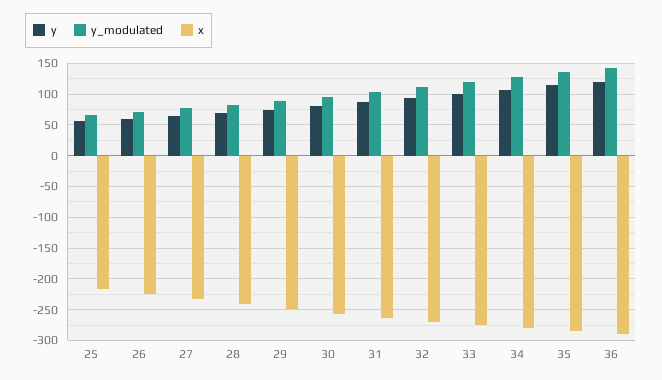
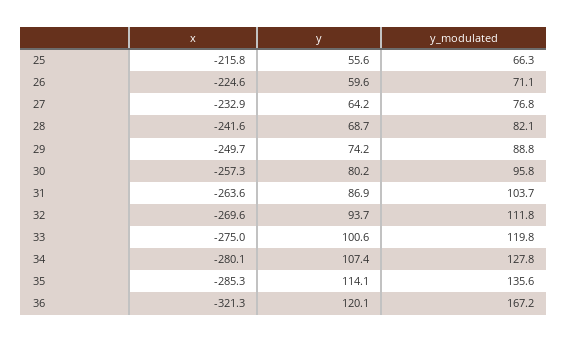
y_modulated, 36: 140 -> 167.2
x, 36: -290 -> -321.3

